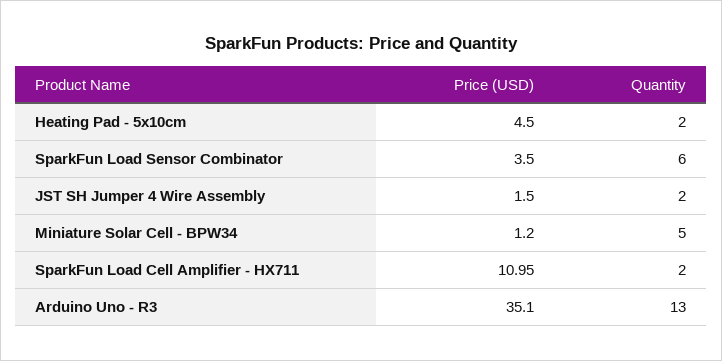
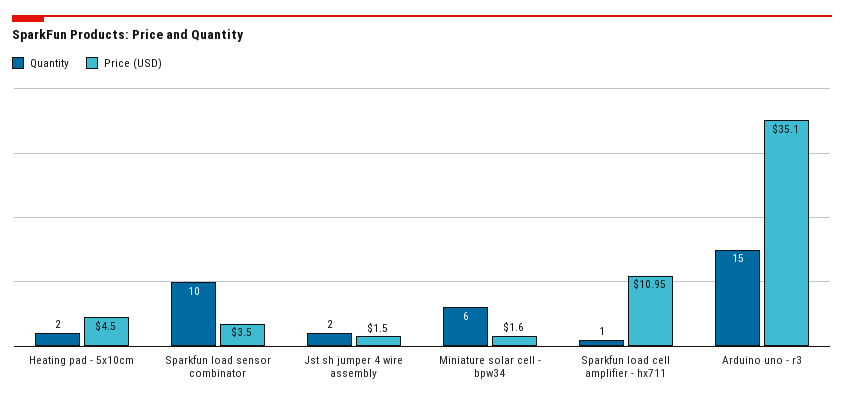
Quantity, SparkFun Load Sensor Combinator: 6 -> 10
Price (USD), Miniature Solar Cell - BPW34: 1.2 -> 1.6
Quantity, Miniature Solar Cell - BPW34: 5 -> 6
Quantity, SparkFun Load Cell Amplifier - HX711: 2 -> 1
Quantity, Arduino Uno - R3: 13 -> 15

